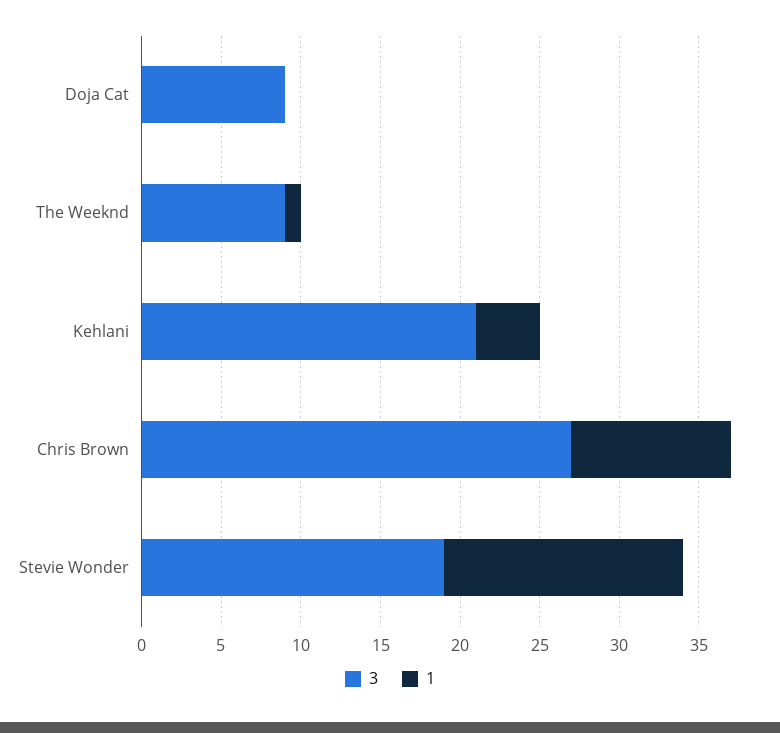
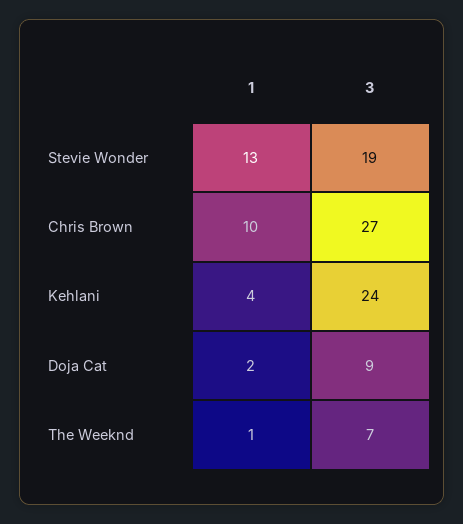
1, Doja Cat: 0 -> 2
3, The Weeknd: 9 -> 7
3, Kehlani: 21 -> 24
1, Stevie Wonder: 15 -> 13

